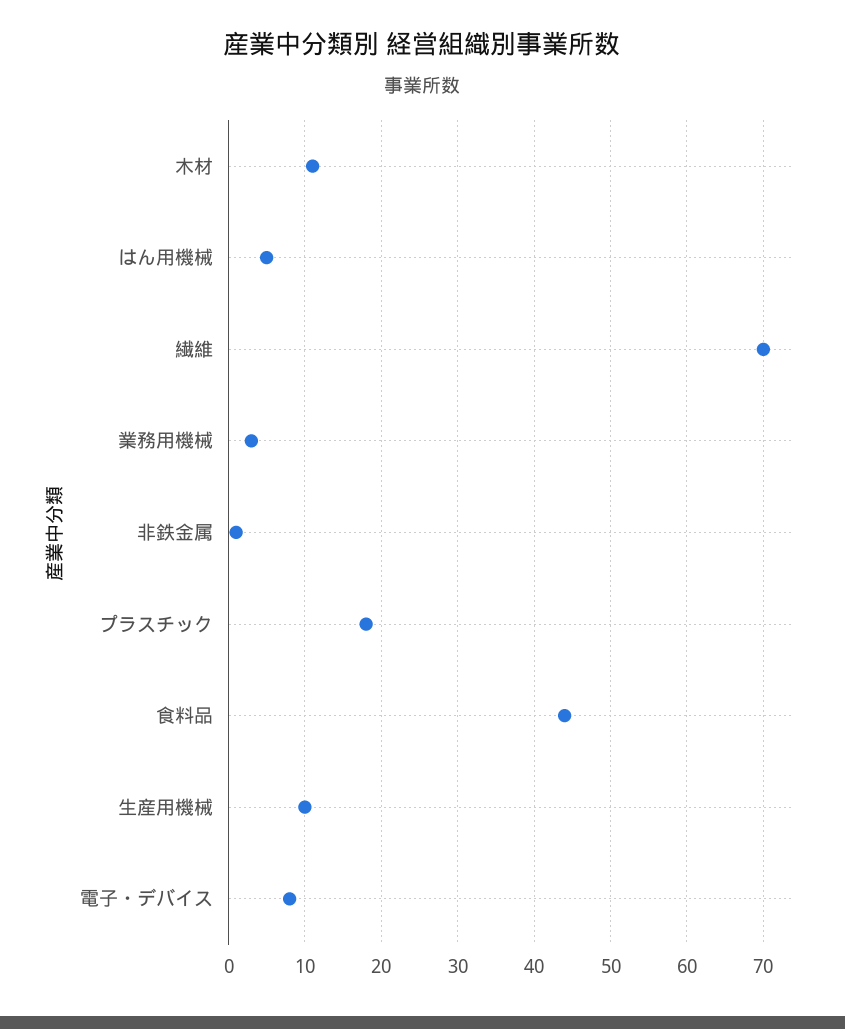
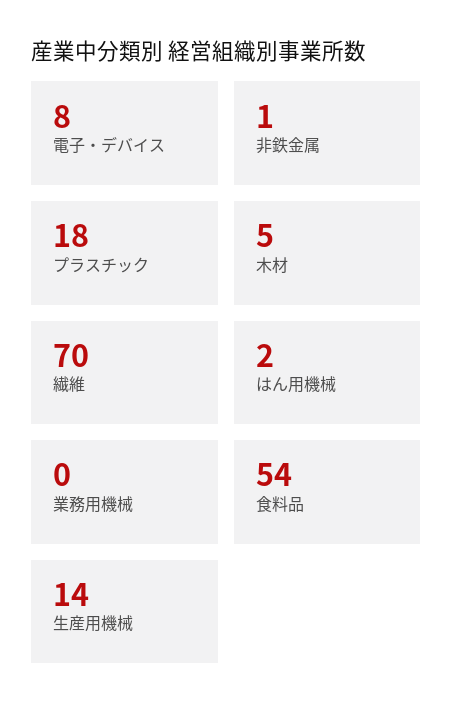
木材: 11 -> 5
はん用機械: 5 -> 2
業務用機械: 3 -> 0
食料品: 44 -> 54
生産用機械: 10 -> 14

